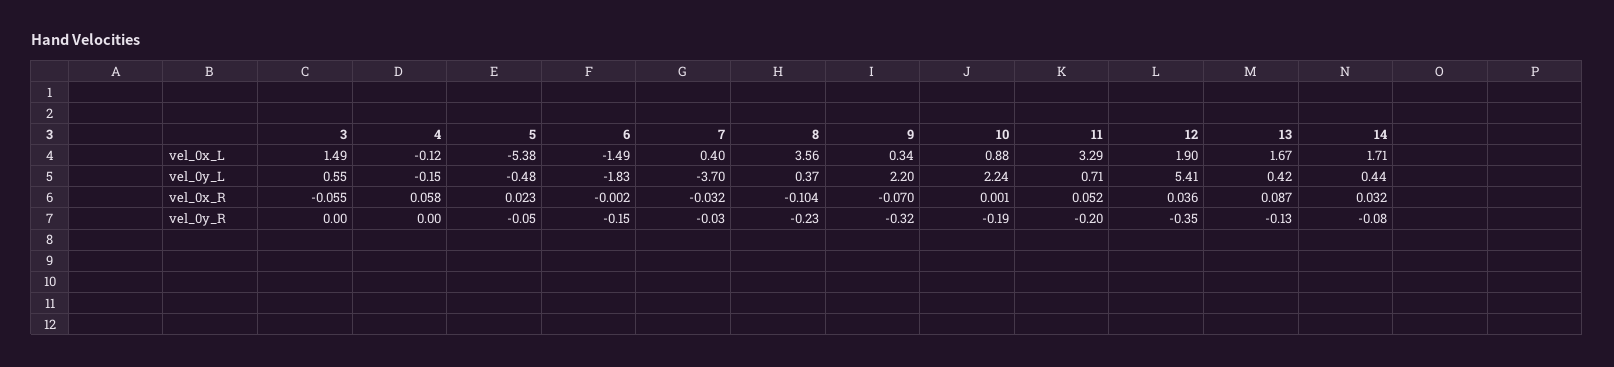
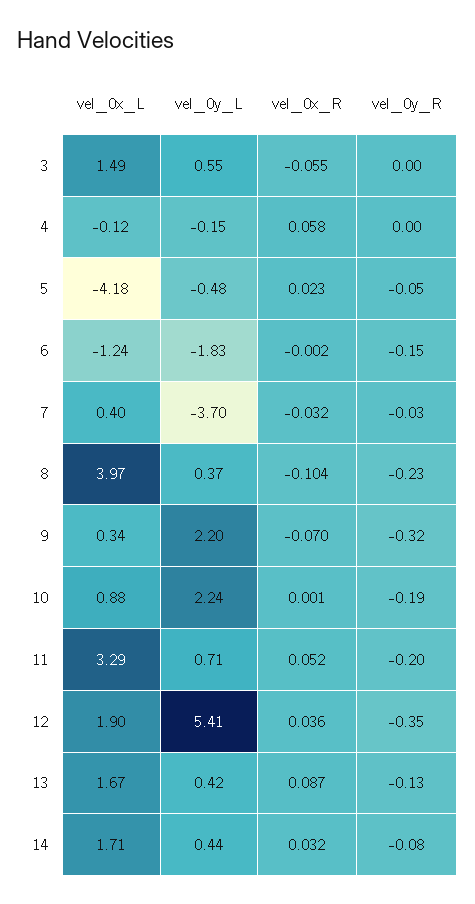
5, vel_0x_L: -5.38 -> -4.18
6, vel_0x_L: -1.49 -> -1.24
8, vel_0x_L: 3.56 -> 3.97

